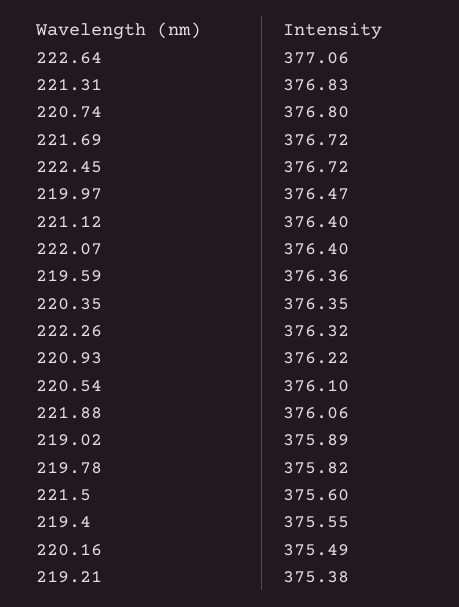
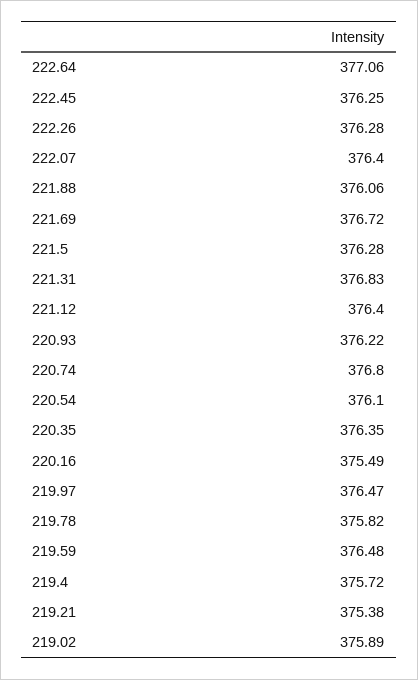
222.45: 376.72 -> 376.25
219.59: 376.36 -> 376.48
222.26: 376.32 -> 376.28
221.5: 375.6 -> 376.28
219.4: 375.55 -> 375.72

